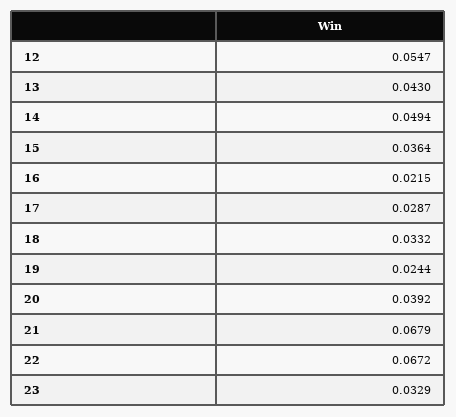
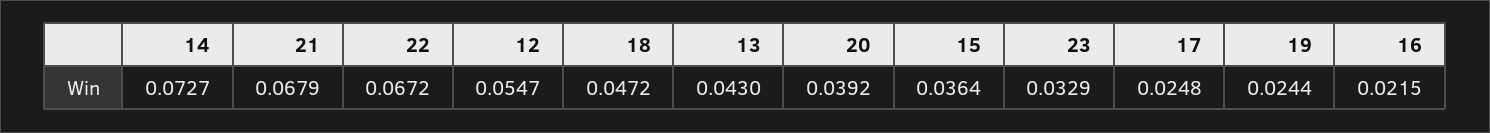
14: 0.0494 -> 0.0727
17: 0.0287 -> 0.0248
18: 0.0332 -> 0.0472

